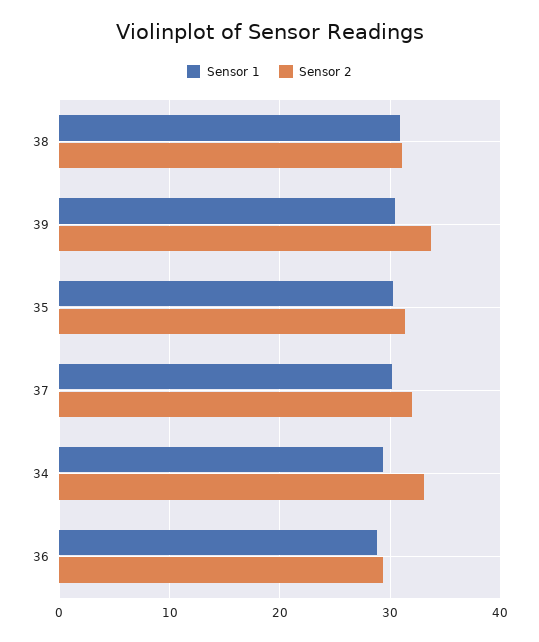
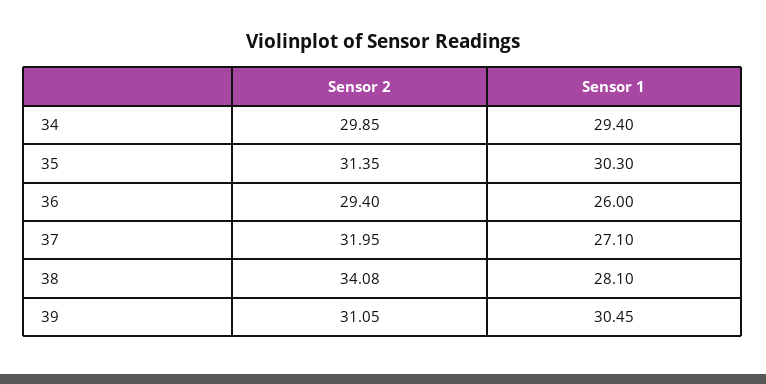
Sensor 1, 38: 31 -> 28.1
Sensor 2, 38: 31 -> 34.08
Sensor 2, 39: 34 -> 31.05
Sensor 1, 37: 30 -> 27.1
Sensor 2, 34: 33 -> 29.85
Sensor 1, 36: 29 -> 26

